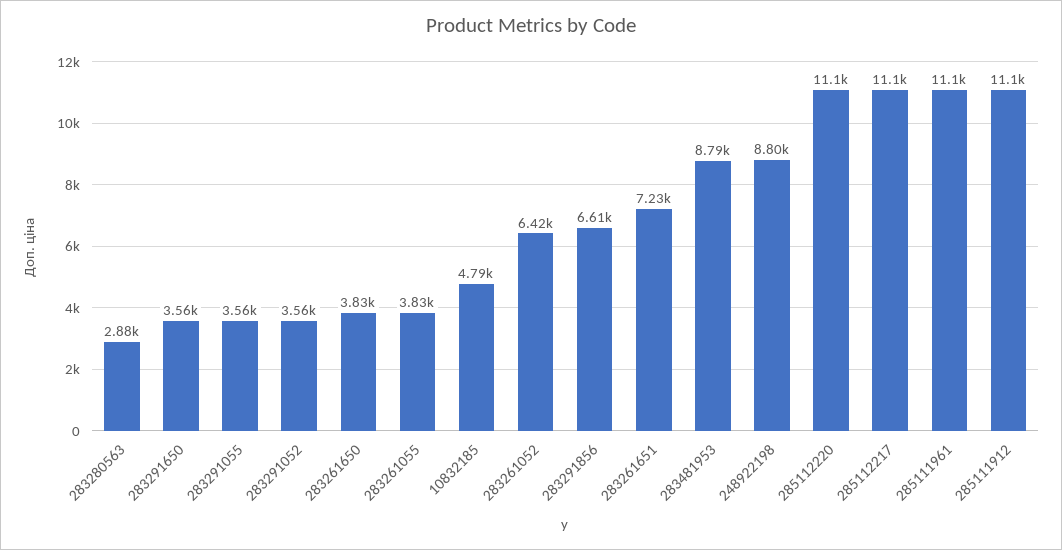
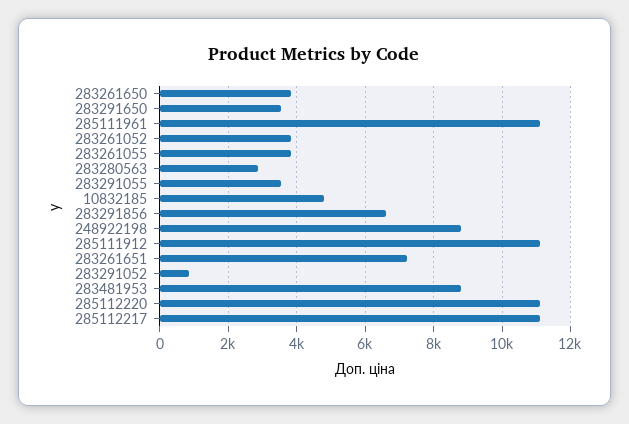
283291052: 3560 -> 800
283261052: 6420 -> 3800

